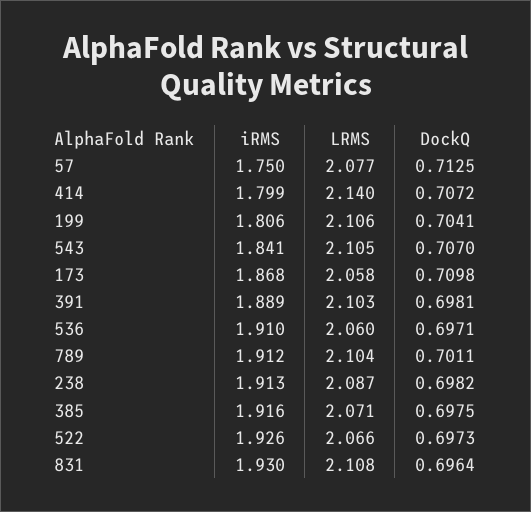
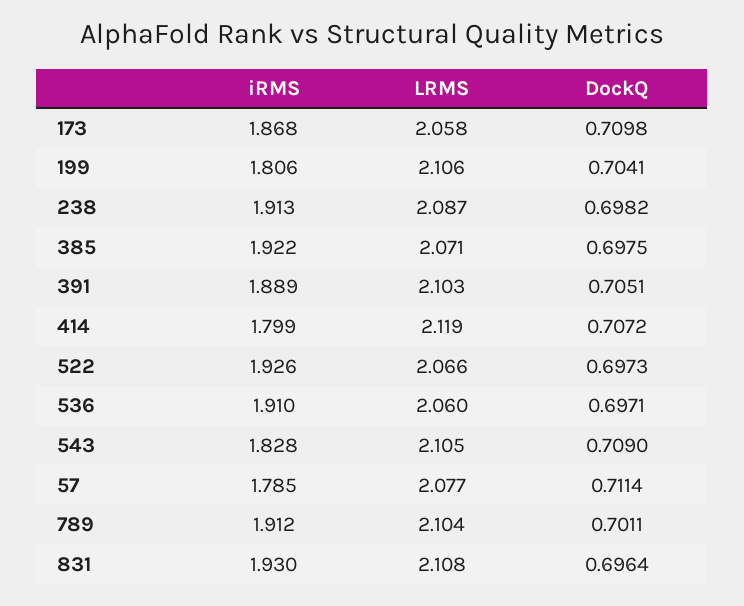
iRMS, 57: 1.75 -> 1.785
DockQ, 57: 0.7125 -> 0.7114
LRMS, 414: 2.14 -> 2.119
iRMS, 543: 1.841 -> 1.828
DockQ, 543: 0.707 -> 0.709
DockQ, 391: 0.6981 -> 0.7051
iRMS, 385: 1.916 -> 1.922

